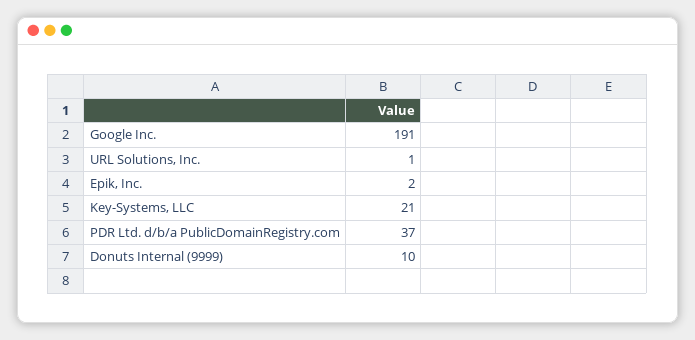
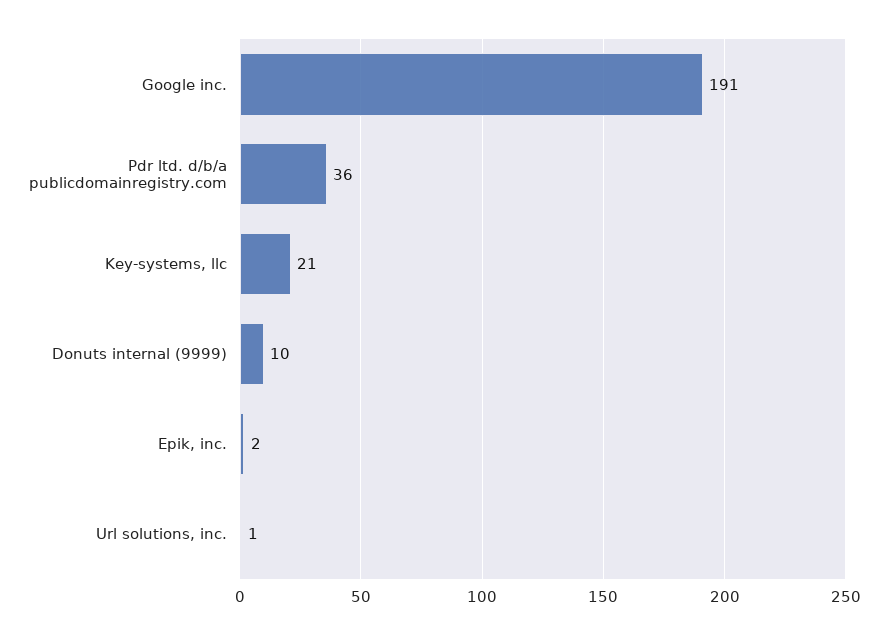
PDR Ltd. d/b/a PublicDomainRegistry.com: 37 -> 36

